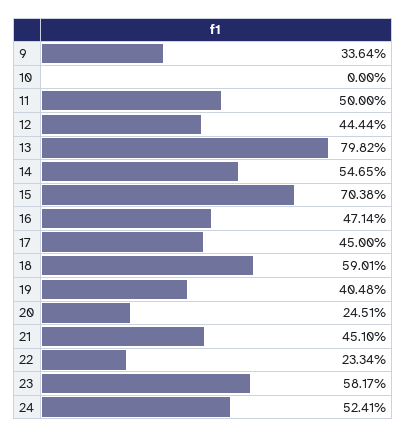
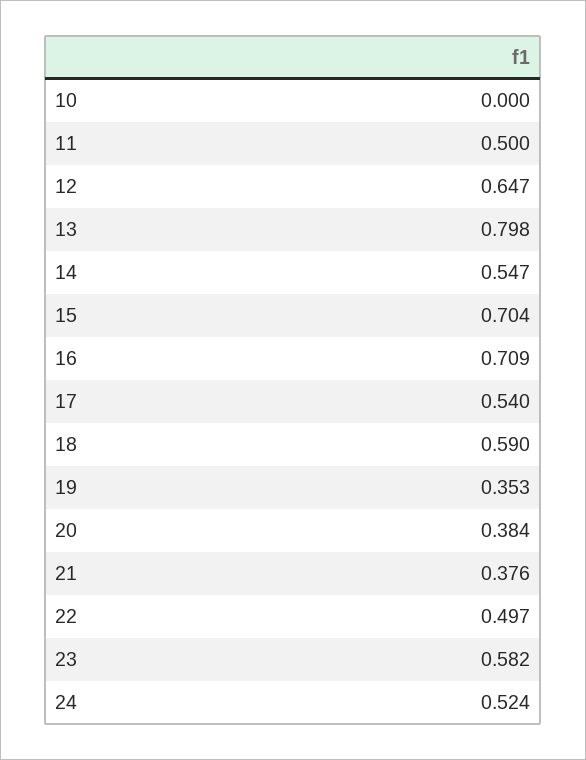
9: 0.3364 -> none
12: 0.4444 -> 0.647
16: 0.4714 -> 0.709
17: 0.45 -> 0.54
19: 0.4048 -> 0.353
20: 0.2451 -> 0.384
21: 0.451 -> 0.376
22: 0.2334 -> 0.497

